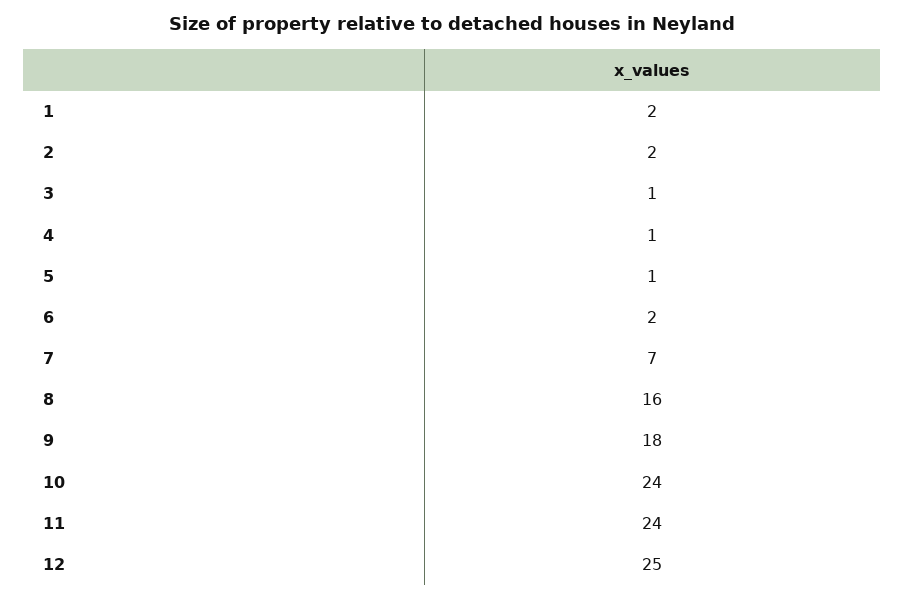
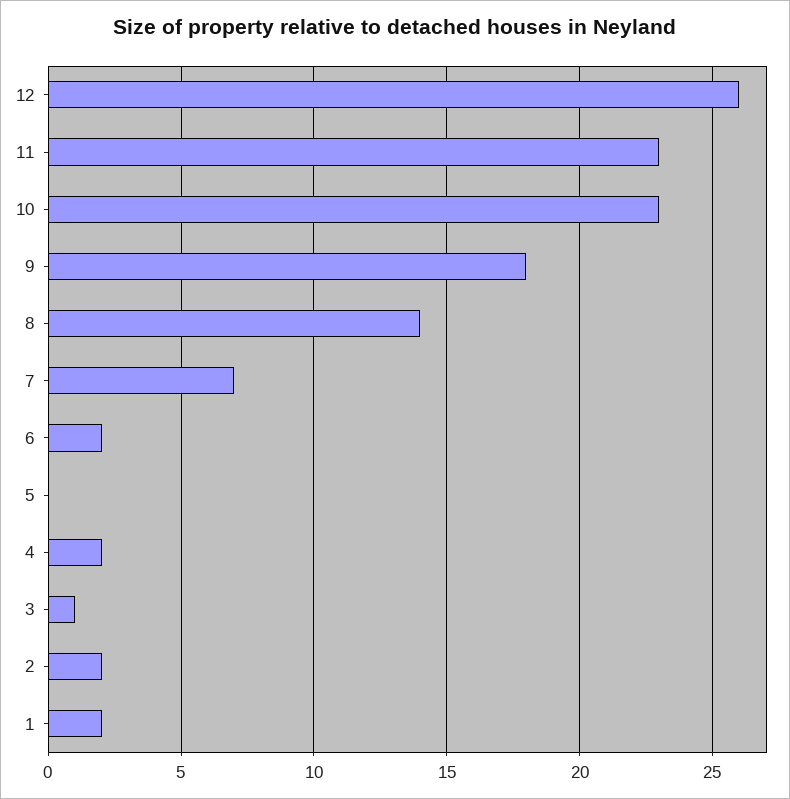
4: 1 -> 2
5: 1 -> 0
8: 16 -> 14
10: 24 -> 23
11: 24 -> 23
12: 25 -> 26

